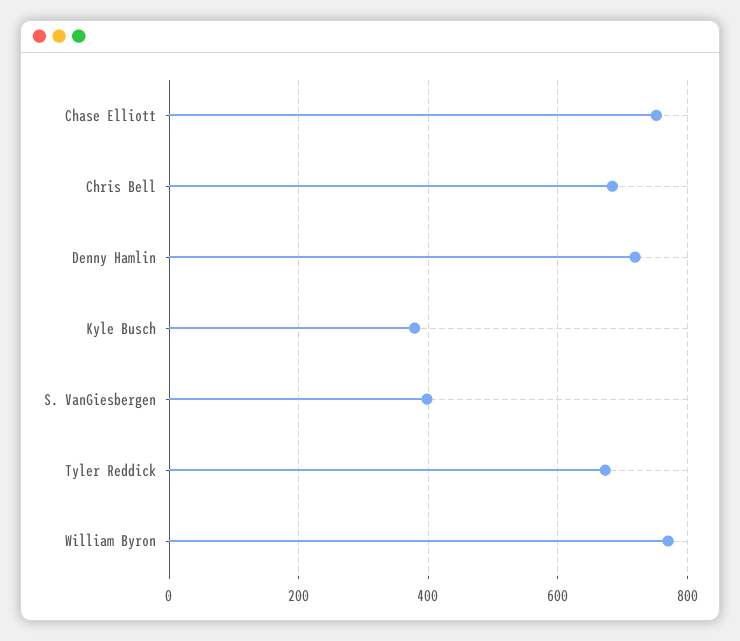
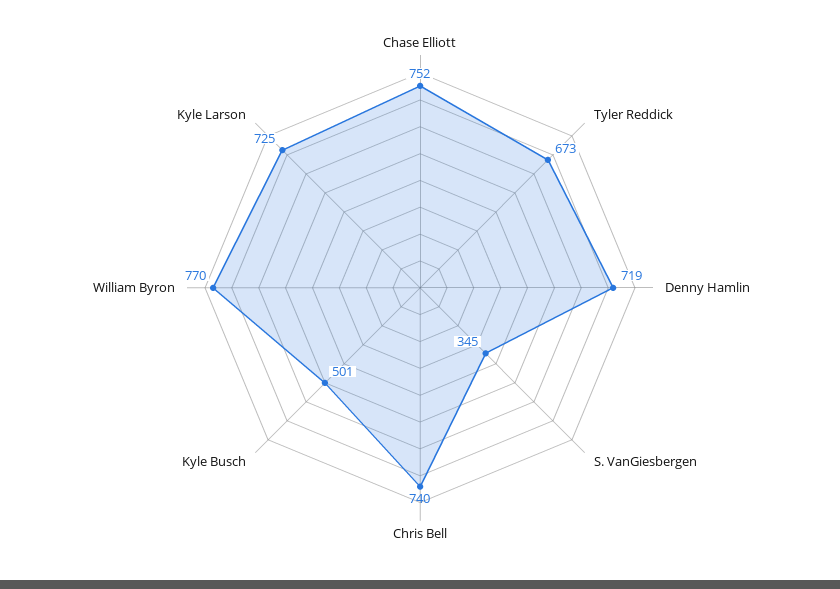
Chris Bell: 680 -> 740
Kyle Busch: 380 -> 501
S. VanGiesbergen: 400 -> 345
Kyle Larson: none -> 725

